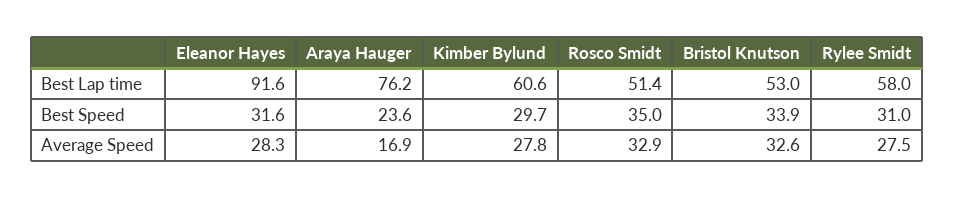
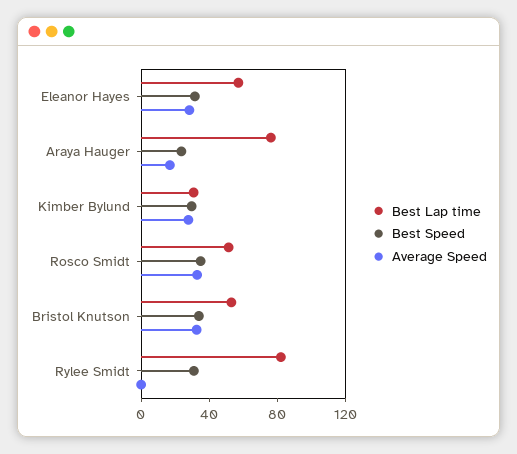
Best Lap time, Eleanor Hayes: 91.6 -> 60
Best Lap time, Kimber Bylund: 60.6 -> 30
Best Lap time, Rylee Smidt: 58 -> 80
Average Speed, Rylee Smidt: 27.5 -> 0

